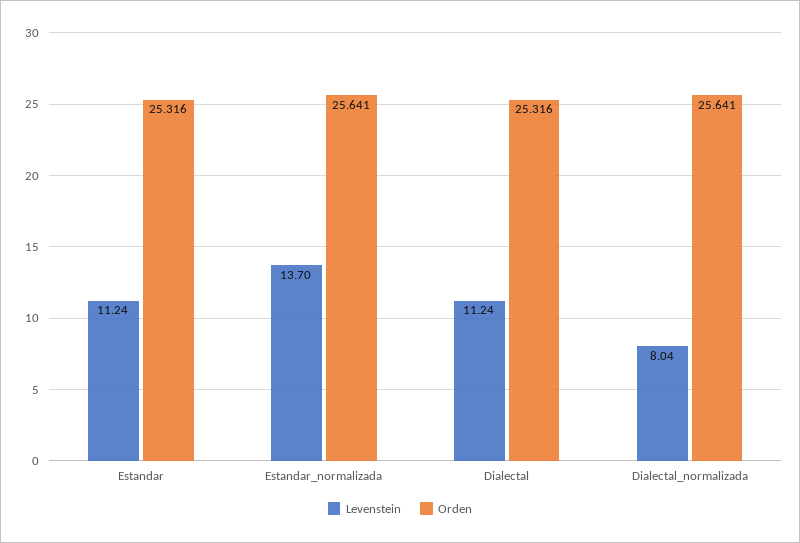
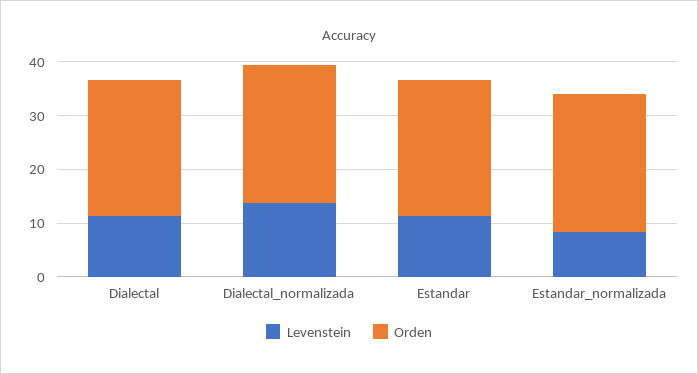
Levenstein, Estandar_normalizada: 13.7 -> 8
Levenstein, Dialectal_normalizada: 8.04 -> 14

